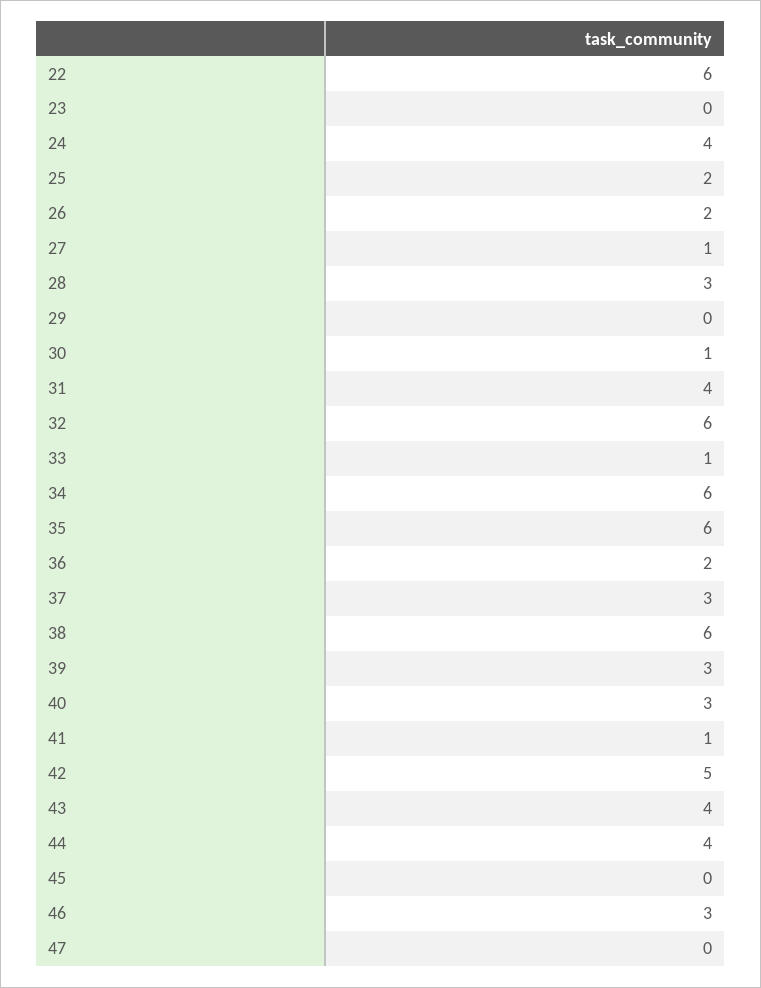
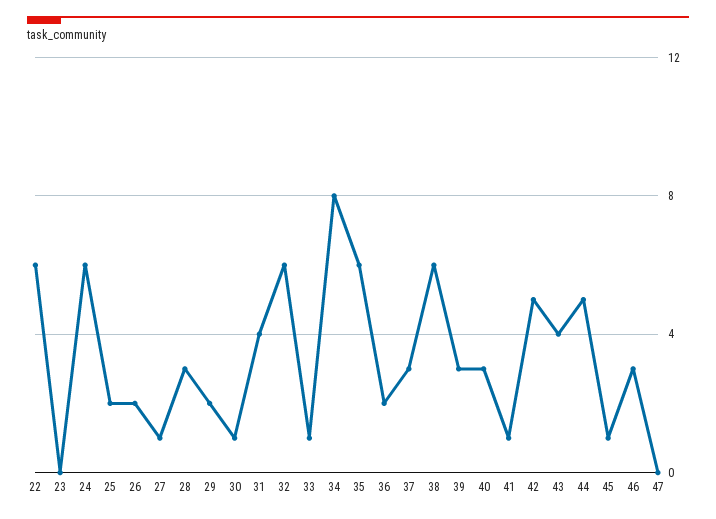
24: 4 -> 6
29: 0 -> 2
34: 6 -> 8
44: 4 -> 5
45: 0 -> 1

